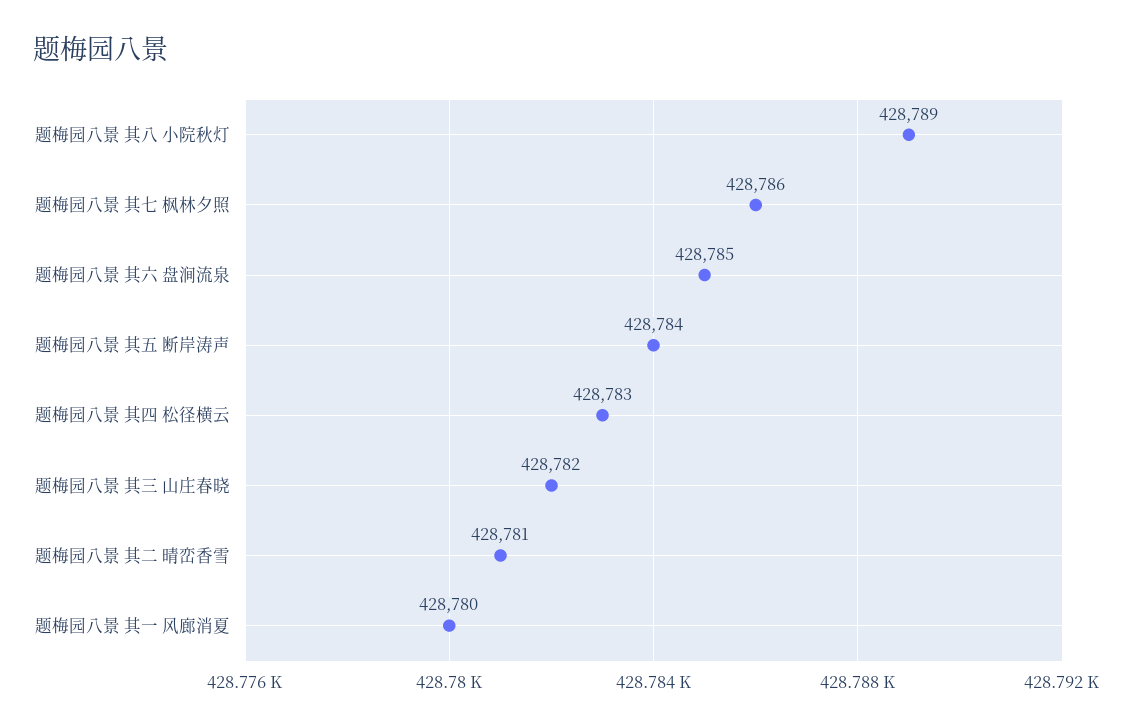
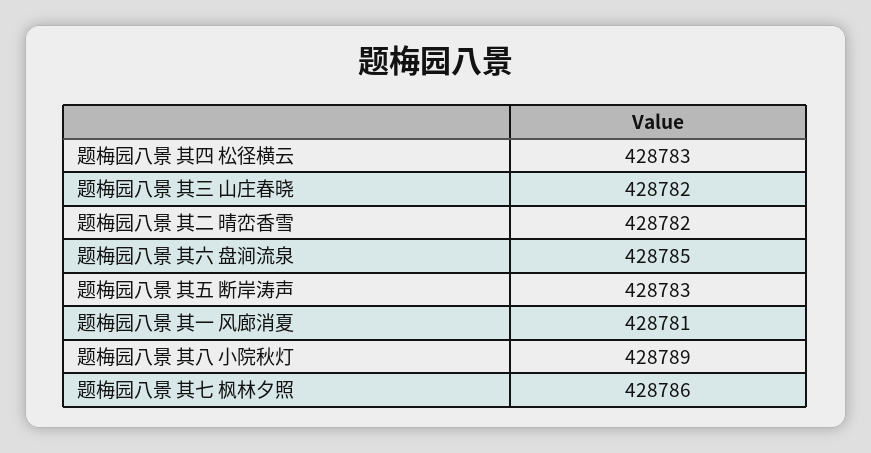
题梅园八景 其五 断岸涛声: 428784 -> 428783
题梅园八景 其二 晴峦香雪: 428781 -> 428782
题梅园八景 其一 风廊消夏: 428780 -> 428781

